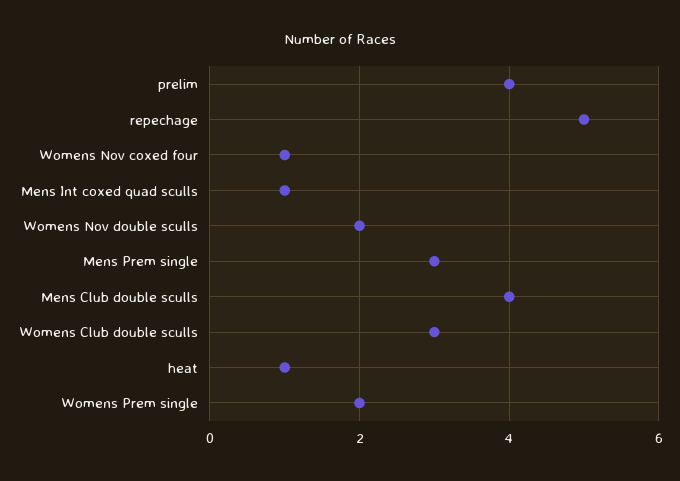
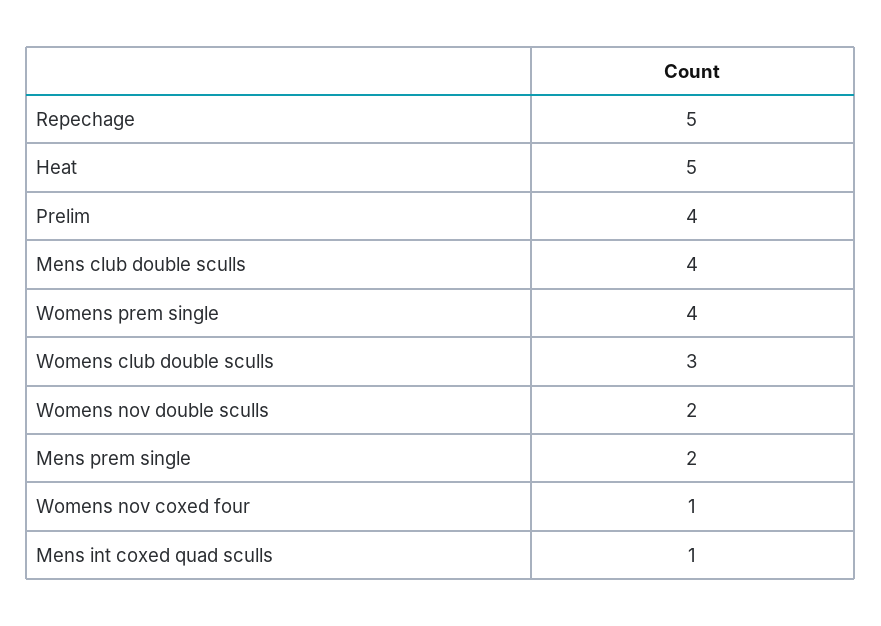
Mens Prem single: 3 -> 2
heat: 1 -> 5
Womens Prem single: 2 -> 4

